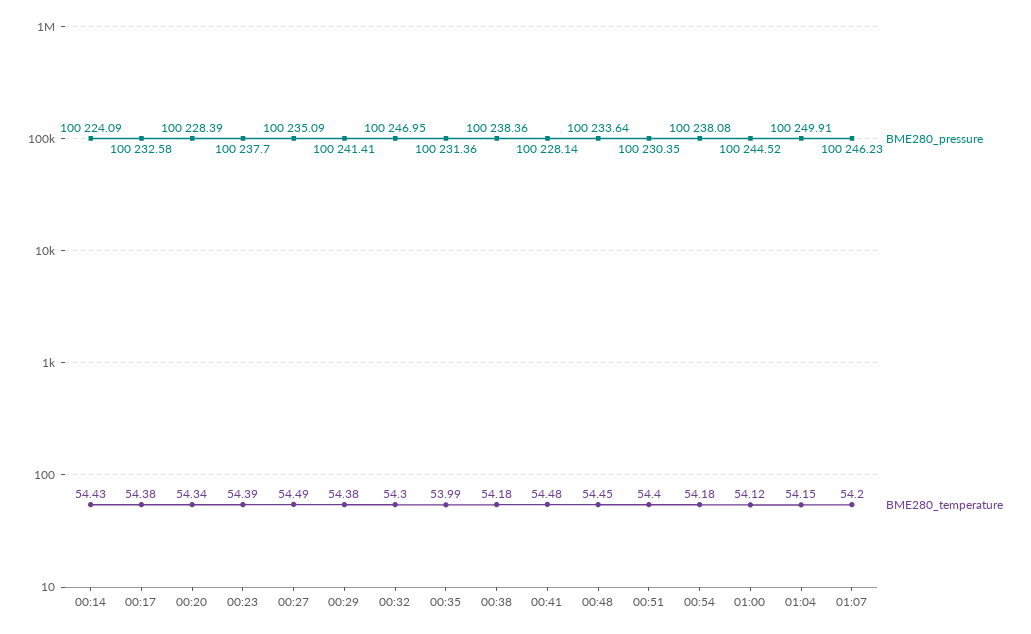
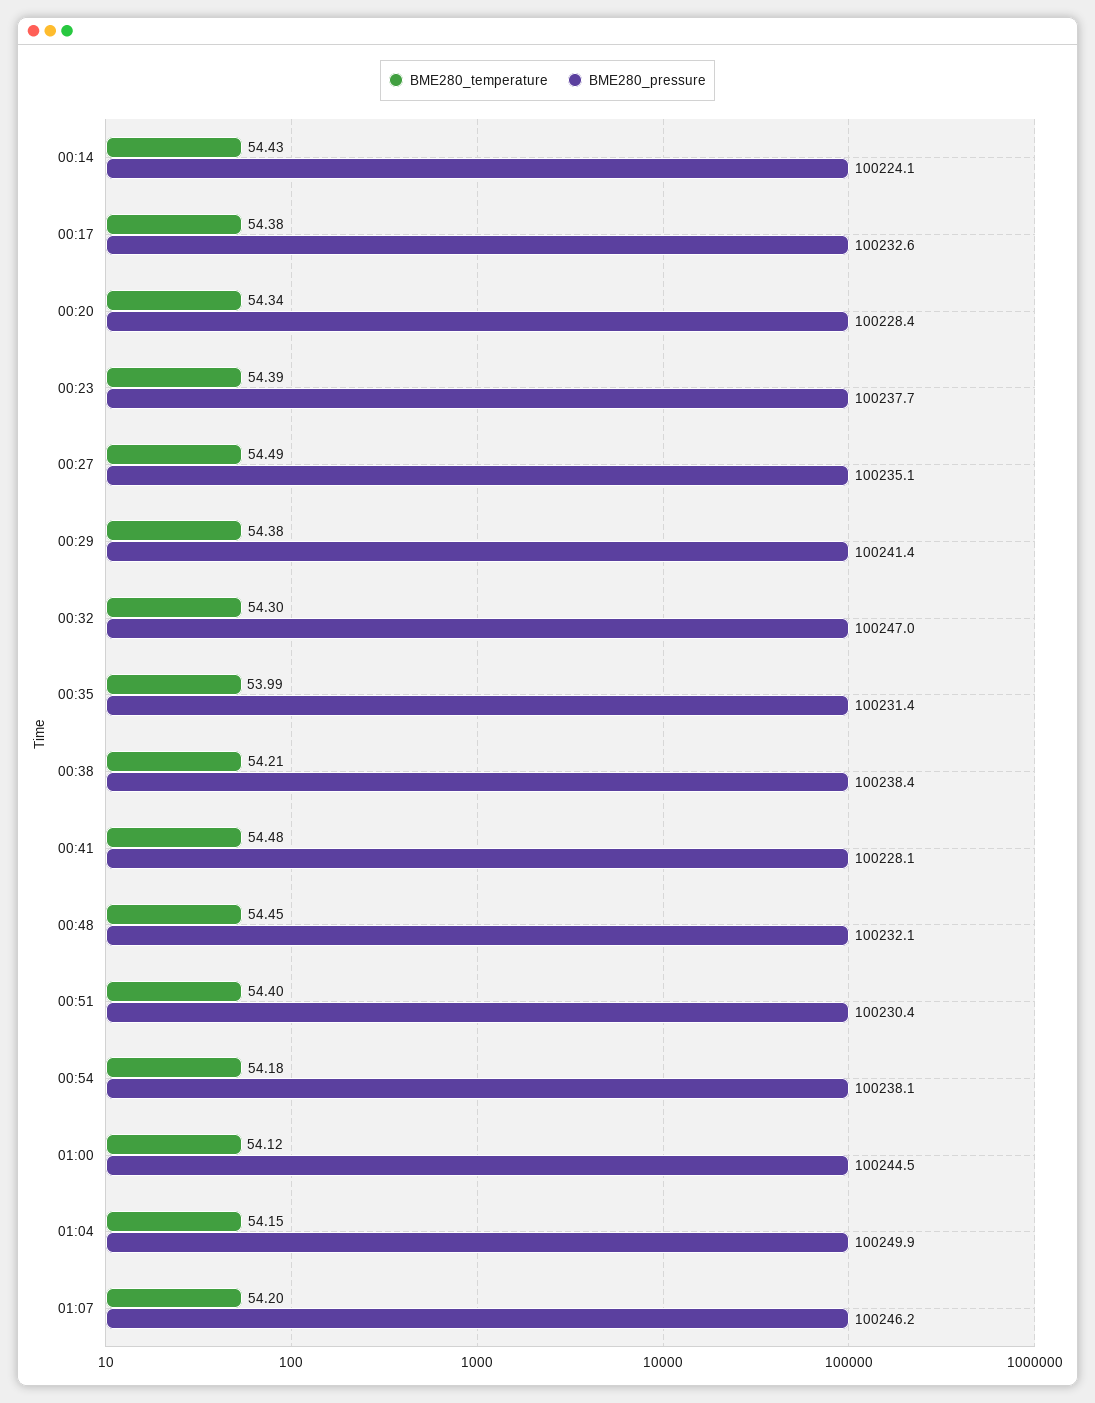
BME280_temperature, 00:38: 54.18 -> 54.21
BME280_pressure, 00:48: 100233.64 -> 100232.1

